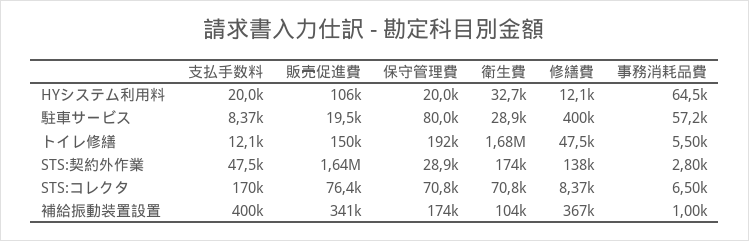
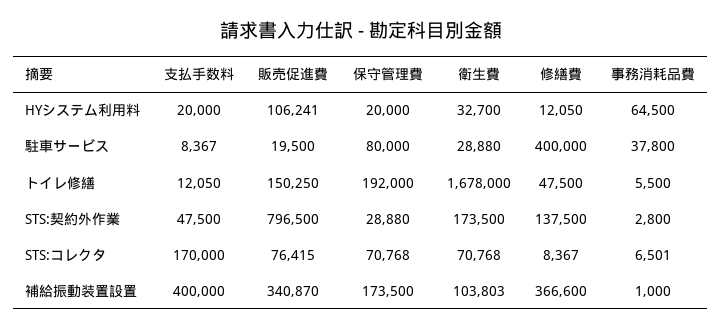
事務消耗品費, 駐車サービス: 57200 -> 37800
販売促進費, STS:契約外作業: 1640000 -> 796500

